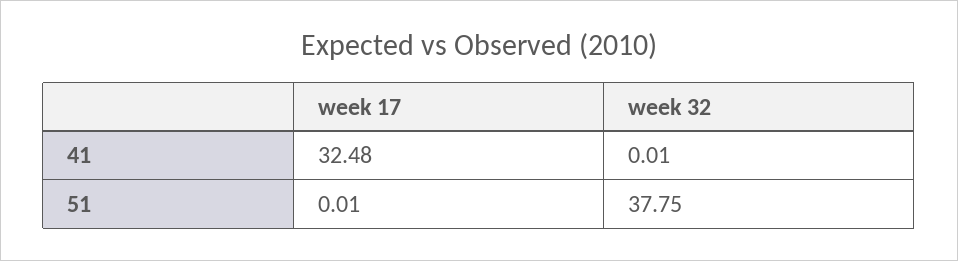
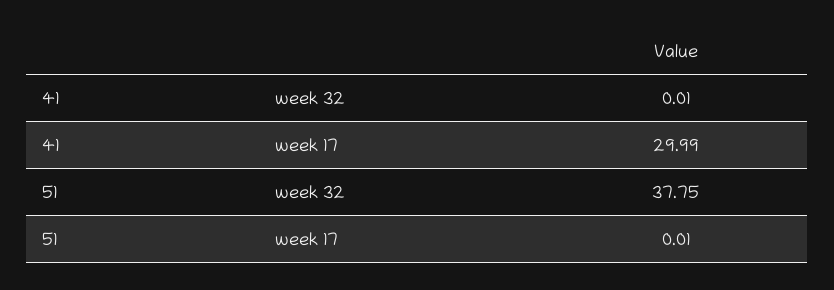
week 17, 41: 32.48 -> 29.99

